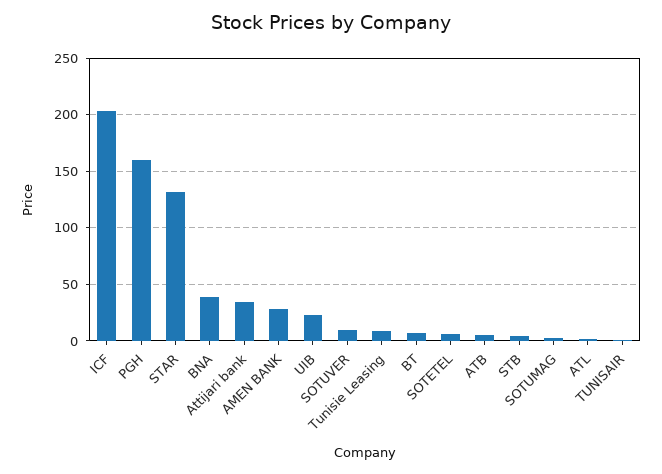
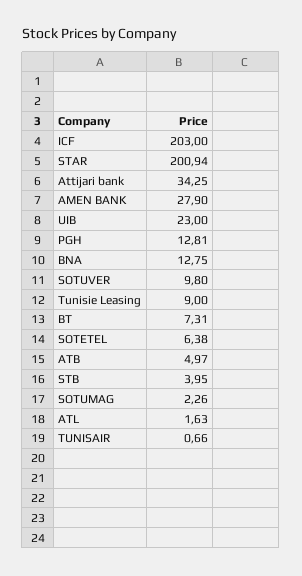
PGH: 160 -> 12.81
STAR: 130 -> 200.94
BNA: 40 -> 12.75

